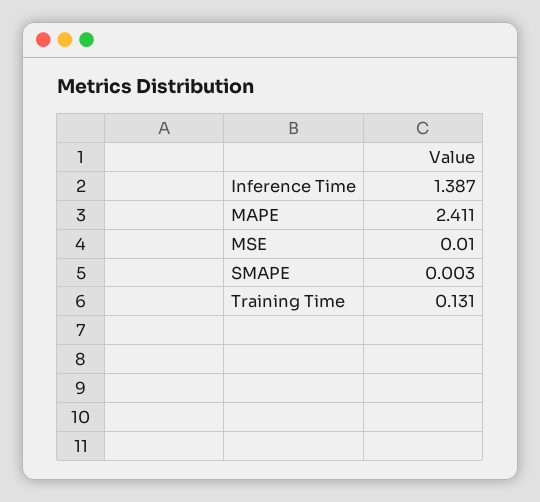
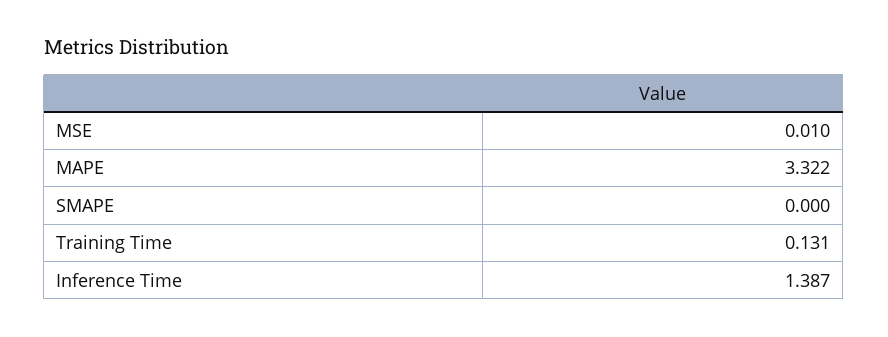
MAPE: 2.411 -> 3.322
SMAPE: 0.003 -> 0

